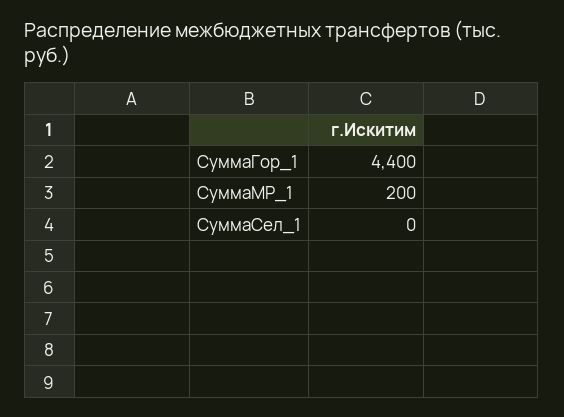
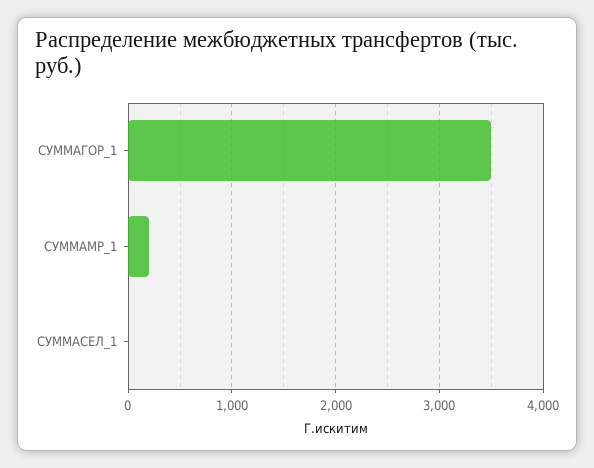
СуммаГор_1: 4400 -> 3500

